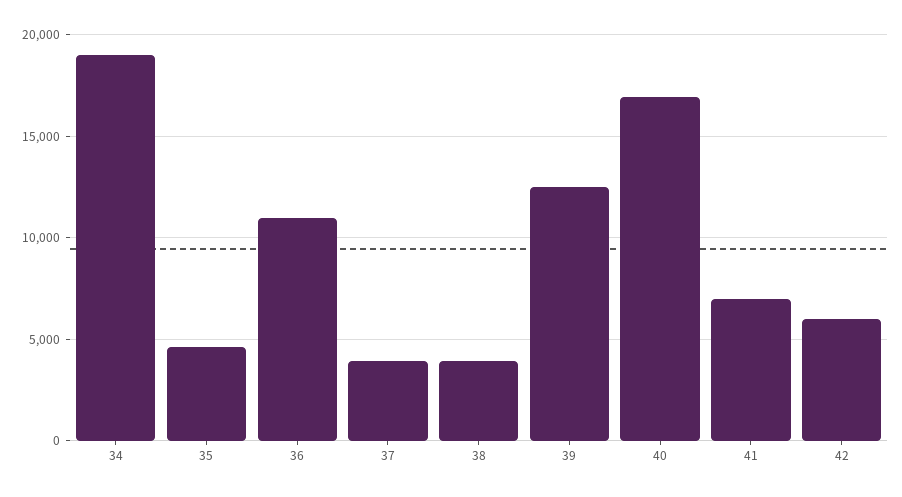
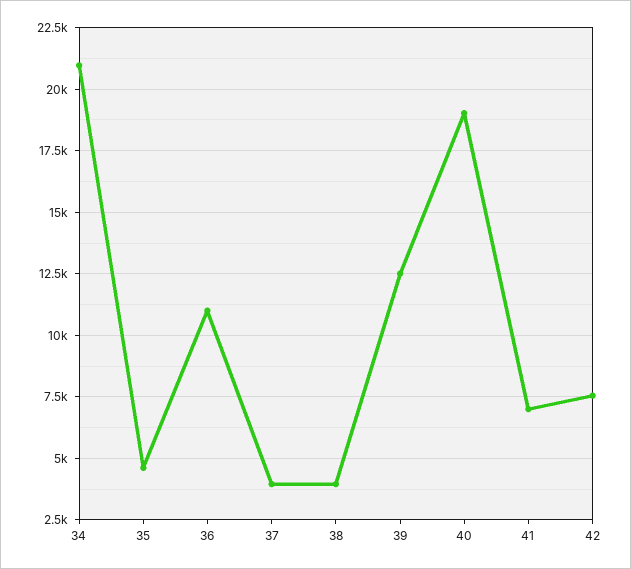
34: 19000 -> 21000
40: 17000 -> 19000
42: 6000 -> 7500

